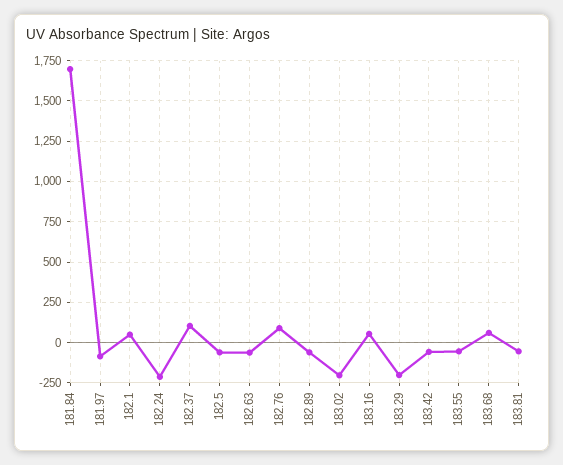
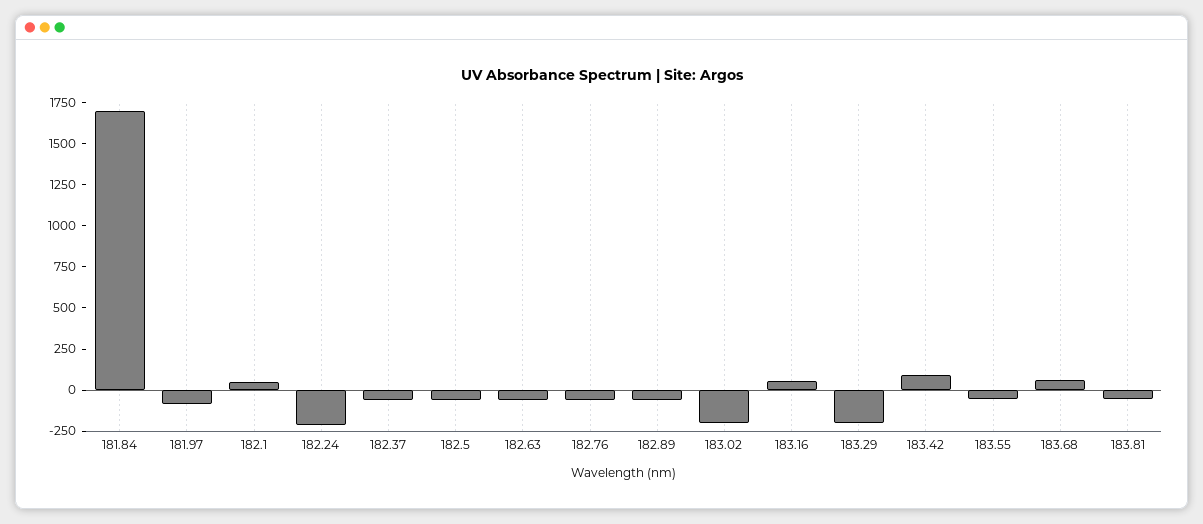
182.37: 100 -> -50
182.76: 100 -> -50
183.42: -50 -> 100

